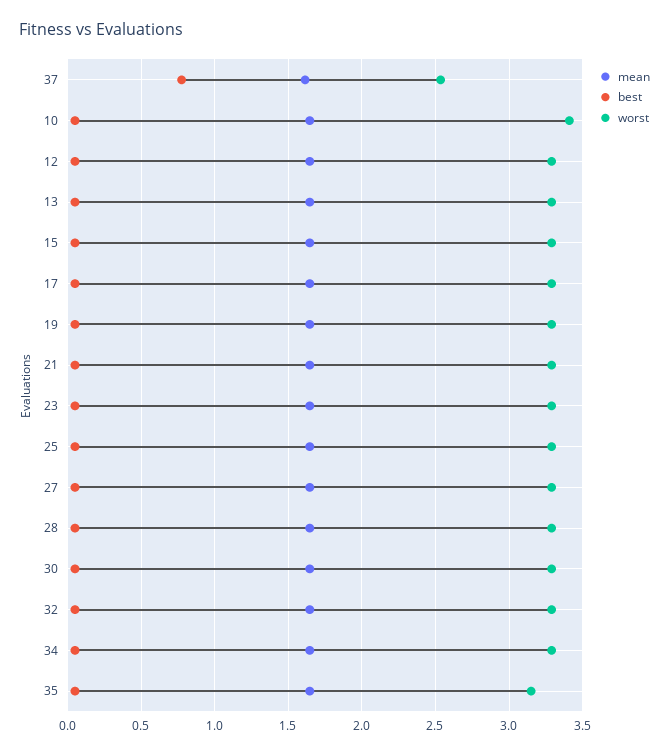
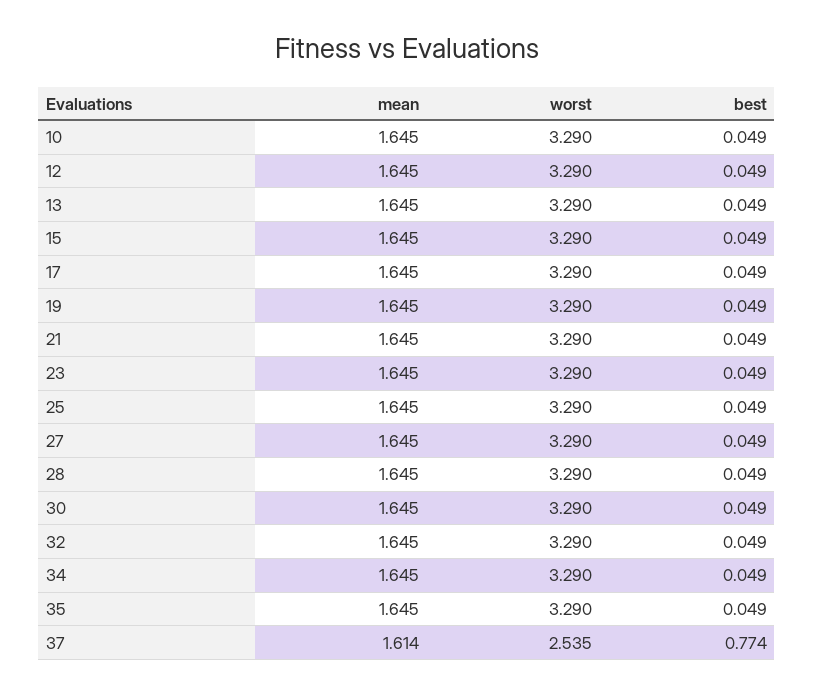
worst, 10: 3.4 -> 3.29
worst, 35: 3.15 -> 3.29

